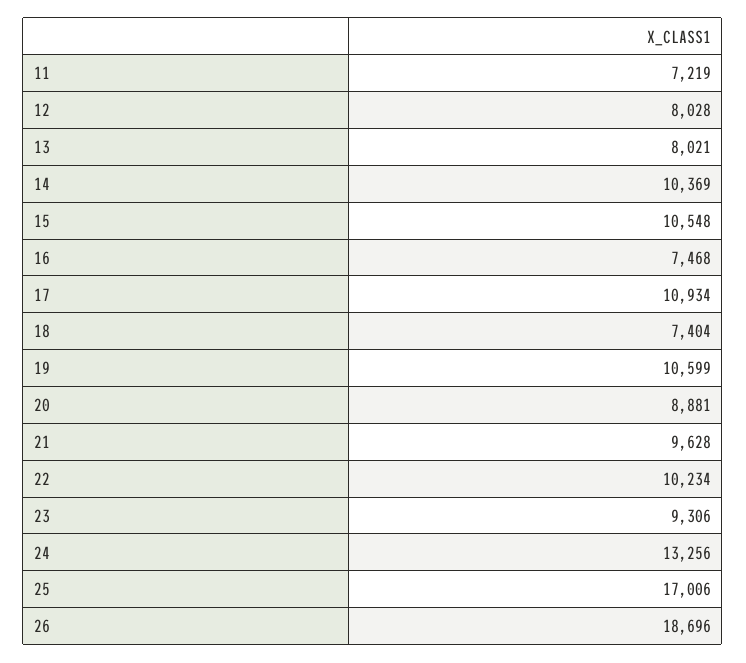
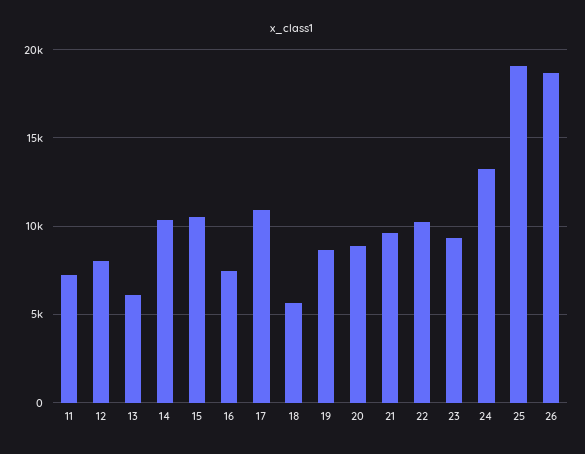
13: 8021 -> 6000
18: 7404 -> 5500
19: 10599 -> 8500
25: 17006 -> 19000

